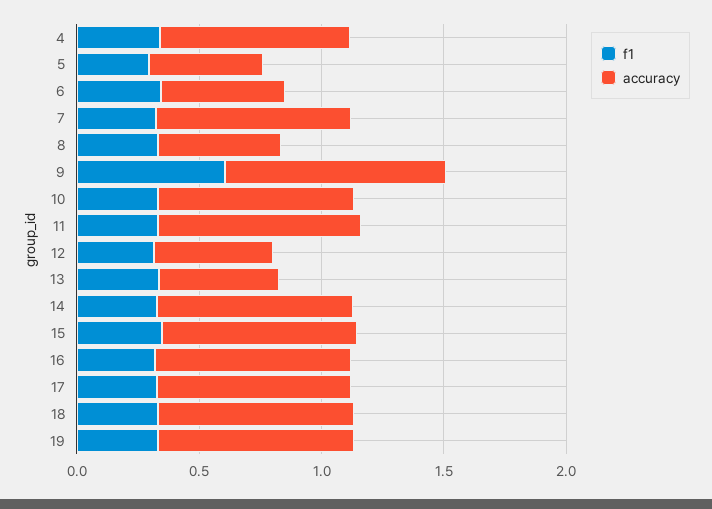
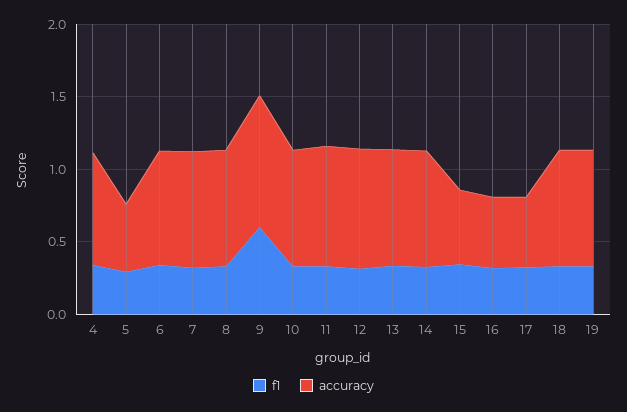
accuracy, 6: 0.5 -> 0.8
accuracy, 8: 0.5 -> 0.8
accuracy, 12: 0.5 -> 0.8
accuracy, 13: 0.5 -> 0.8
accuracy, 15: 0.8 -> 0.5
accuracy, 16: 0.8 -> 0.5
accuracy, 17: 0.8 -> 0.5

